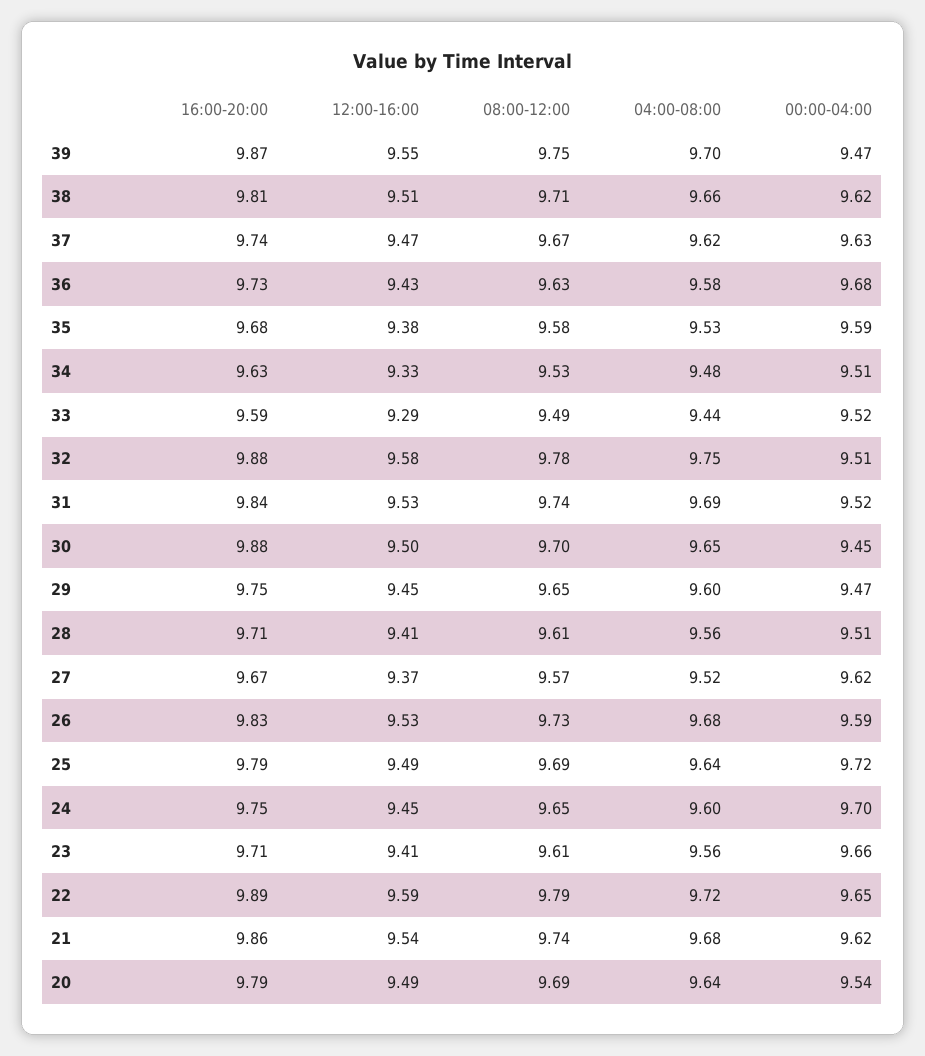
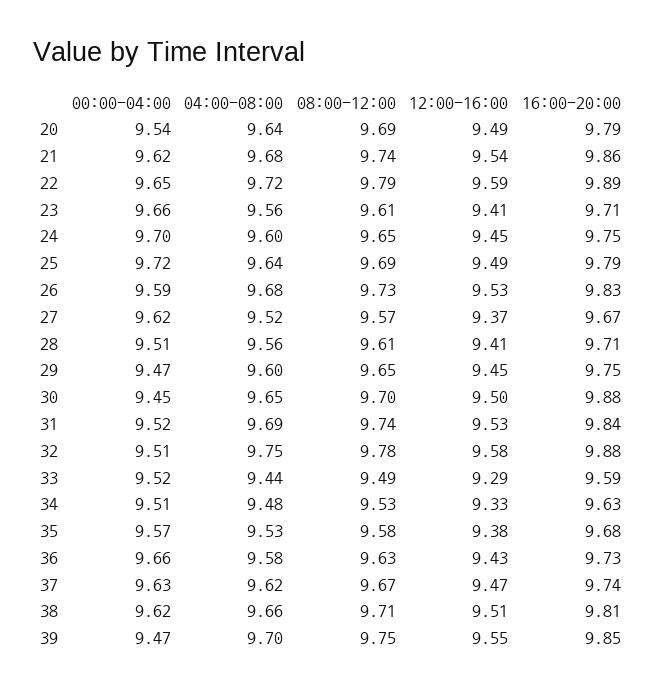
16:00-20:00, 39: 9.87 -> 9.85
00:00-04:00, 36: 9.68 -> 9.66
00:00-04:00, 35: 9.59 -> 9.57

